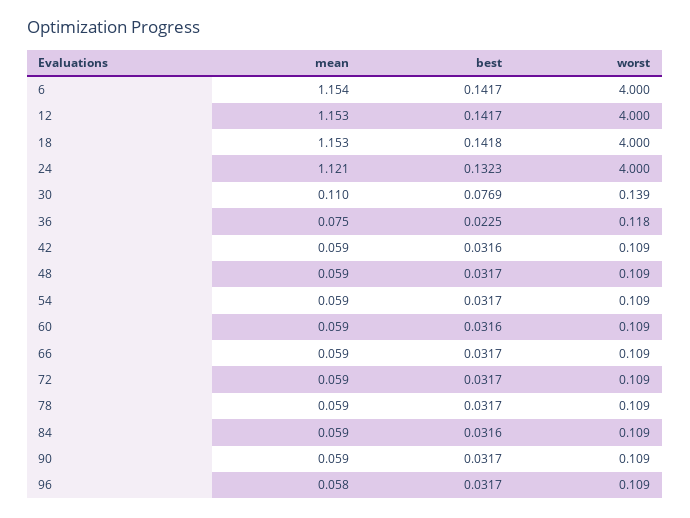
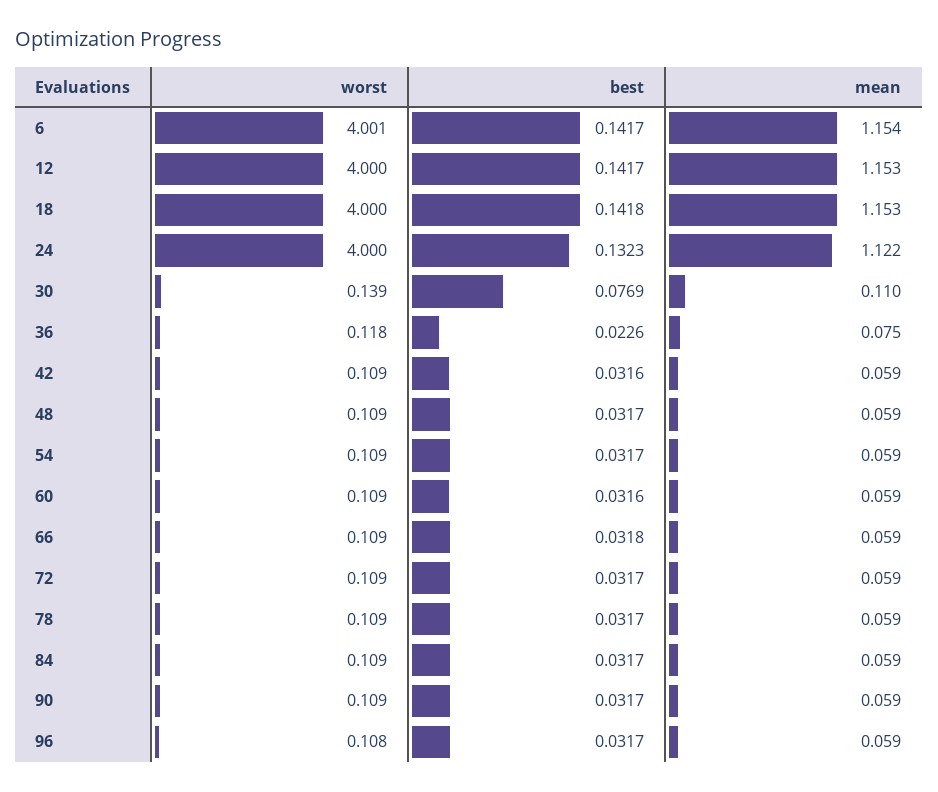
worst, 6: 4 -> 4.001
mean, 24: 1.121 -> 1.122
best, 36: 0.0225 -> 0.0226
best, 66: 0.0317 -> 0.0318
best, 84: 0.0316 -> 0.0317
mean, 96: 0.058 -> 0.059
worst, 96: 0.109 -> 0.108

